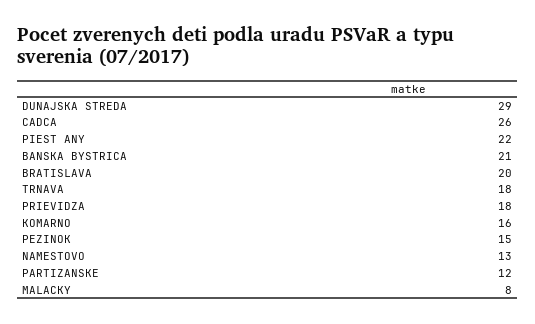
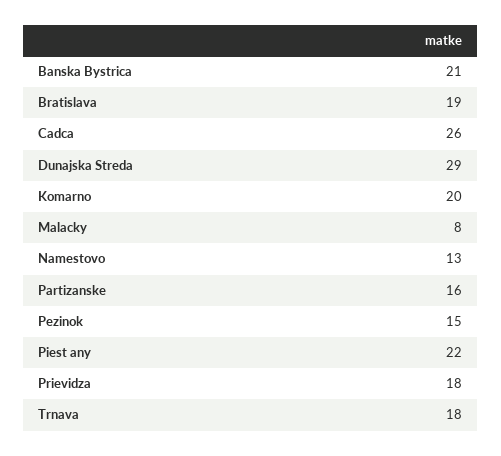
BRATISLAVA: 20 -> 19
KOMARNO: 16 -> 20
PARTIZANSKE: 12 -> 16

